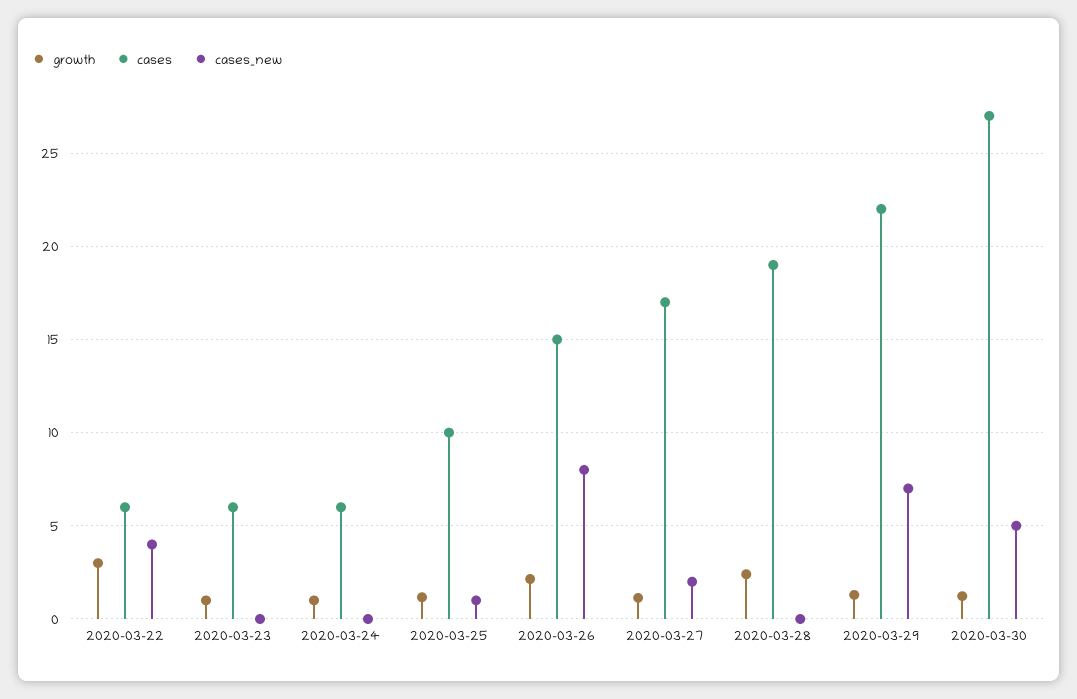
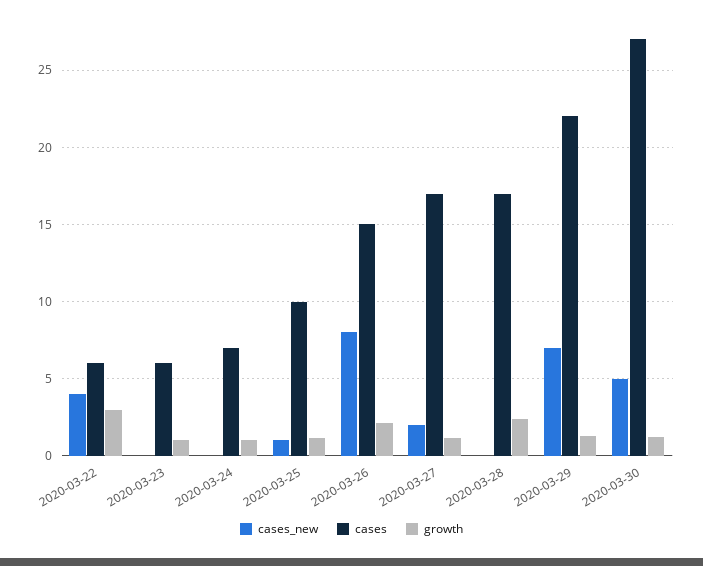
cases, 2020-03-24: 6 -> 7
cases, 2020-03-28: 19 -> 17

